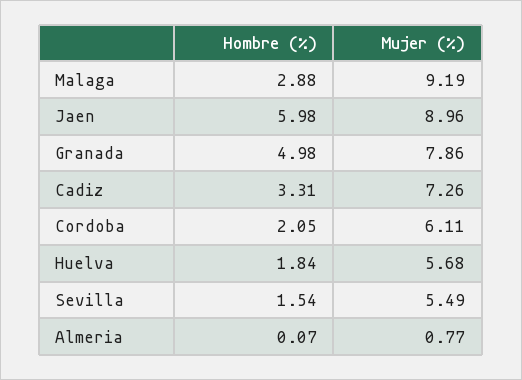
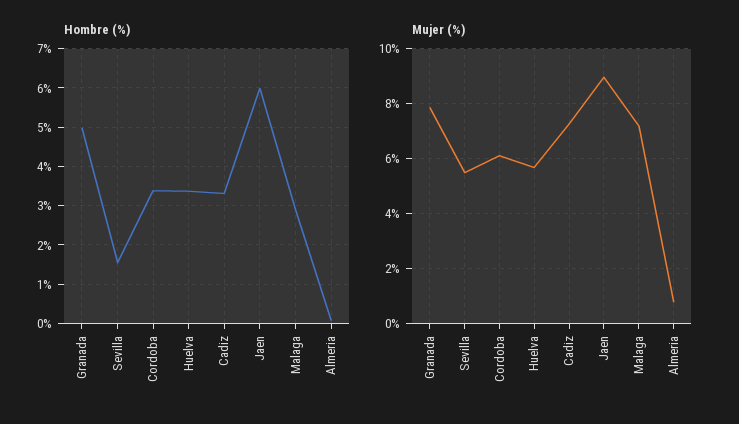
Mujer (%), Malaga: 9.19 -> 7.25
Hombre (%), Cordoba: 2.05 -> 3.4
Hombre (%), Huelva: 1.84 -> 3.4

